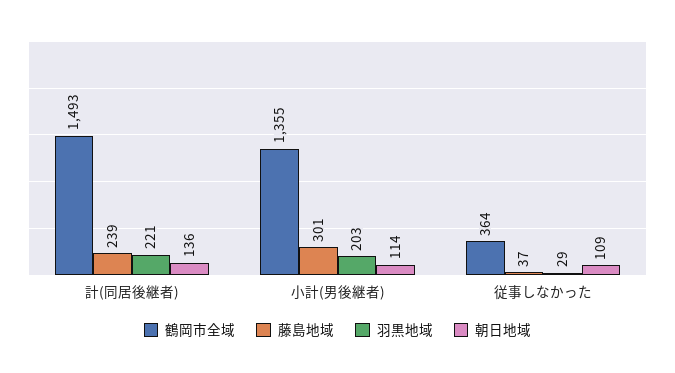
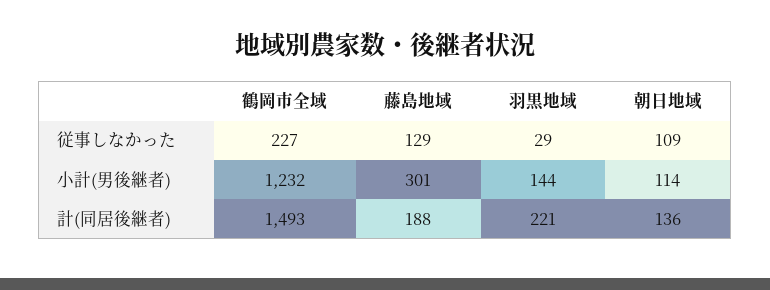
藤島地域, 計(同居後継者): 239 -> 188
鶴岡市全域, 小計(男後継者): 1355 -> 1232
羽黒地域, 小計(男後継者): 203 -> 144
鶴岡市全域, 従事しなかった: 364 -> 227
藤島地域, 従事しなかった: 37 -> 129

